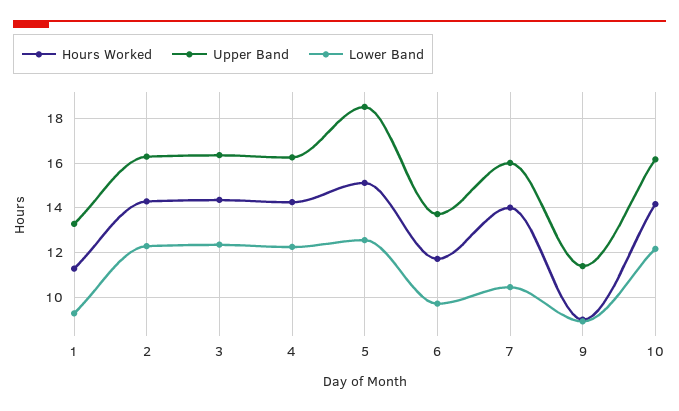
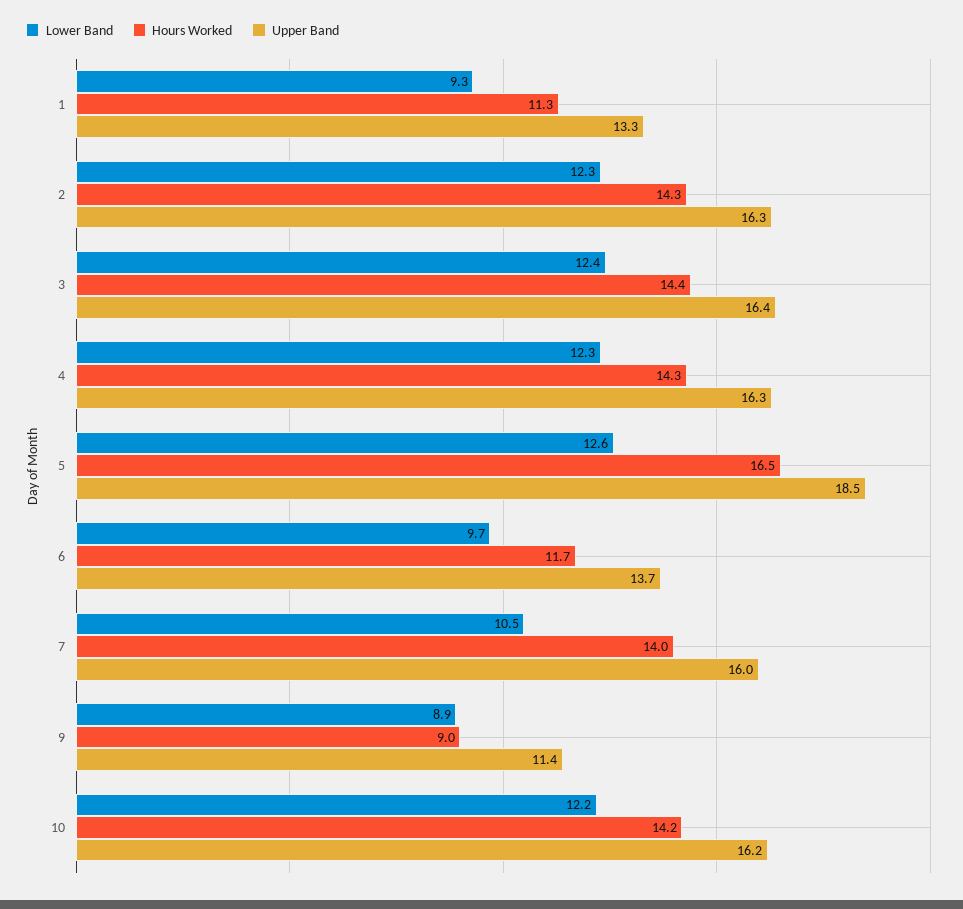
Hours Worked, 5: 15 -> 16.5

